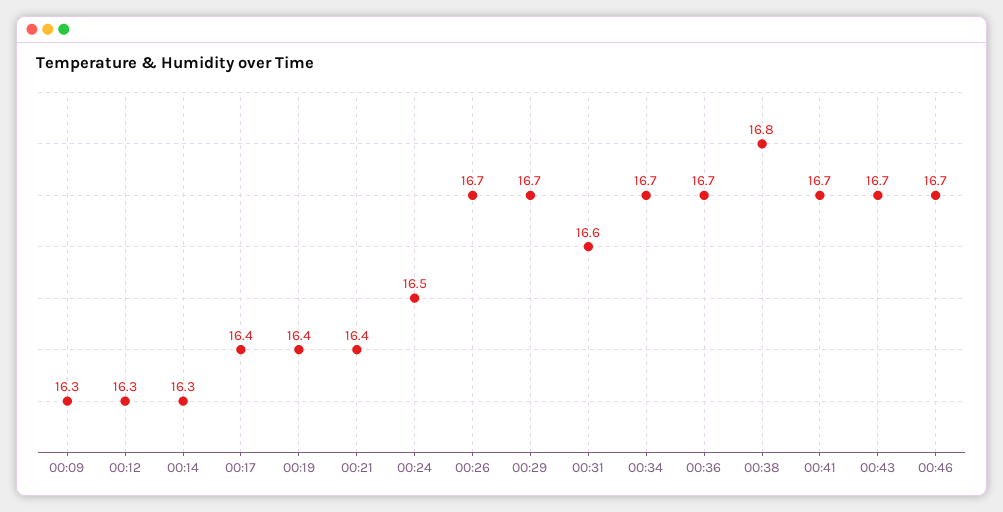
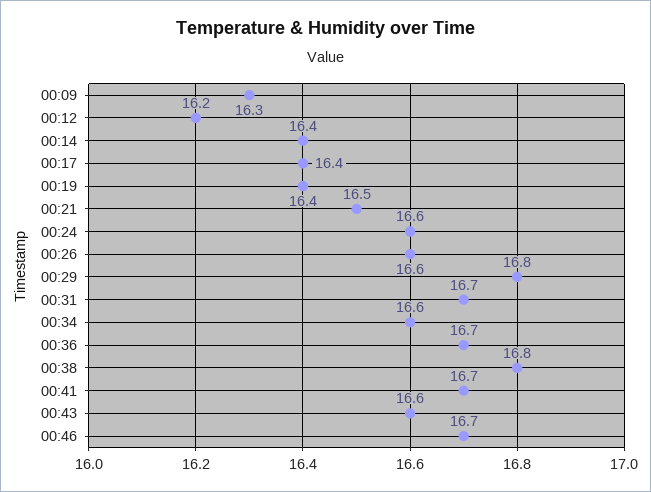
00:12: 16.3 -> 16.2
00:14: 16.3 -> 16.4
00:21: 16.4 -> 16.5
00:24: 16.5 -> 16.6
00:26: 16.7 -> 16.6
00:29: 16.7 -> 16.8
00:31: 16.6 -> 16.7
00:34: 16.7 -> 16.6
00:43: 16.7 -> 16.6

